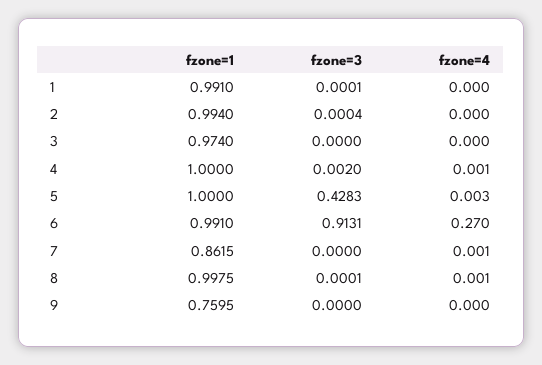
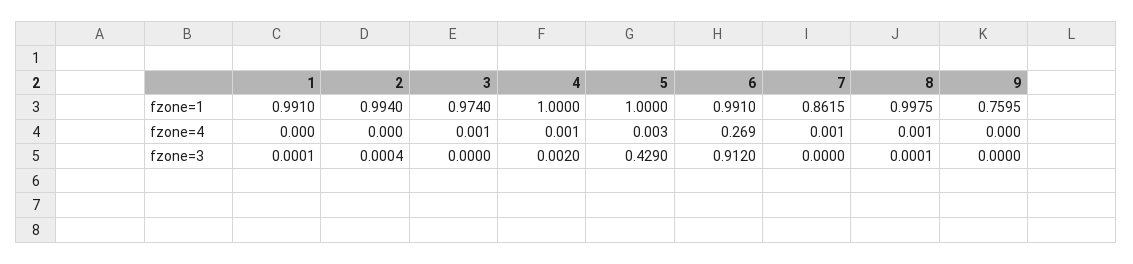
fzone=4, 3: 0 -> 0.001
fzone=3, 5: 0.4283 -> 0.429
fzone=3, 6: 0.9131 -> 0.912
fzone=4, 6: 0.27 -> 0.269

